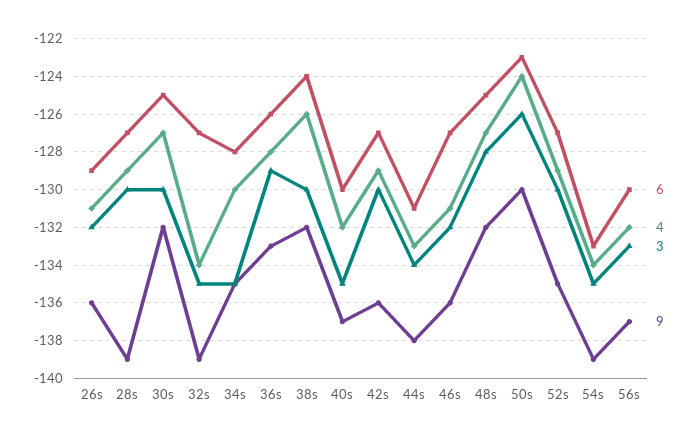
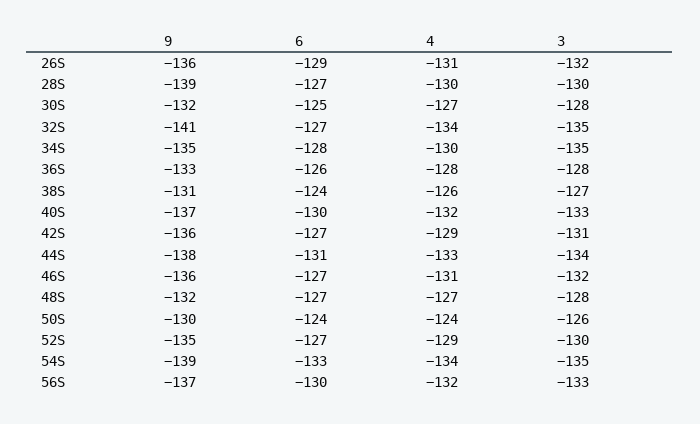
4, 28s: -129 -> -130
3, 30s: -130 -> -128
9, 32s: -139 -> -141
3, 36s: -129 -> -128
3, 38s: -130 -> -127
9, 38s: -132 -> -131
3, 40s: -135 -> -133
3, 42s: -130 -> -131
6, 48s: -125 -> -127
6, 50s: -123 -> -124

